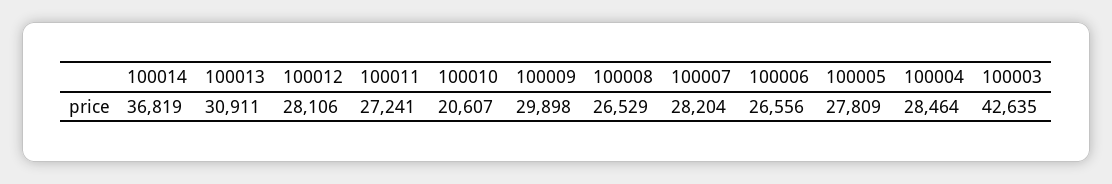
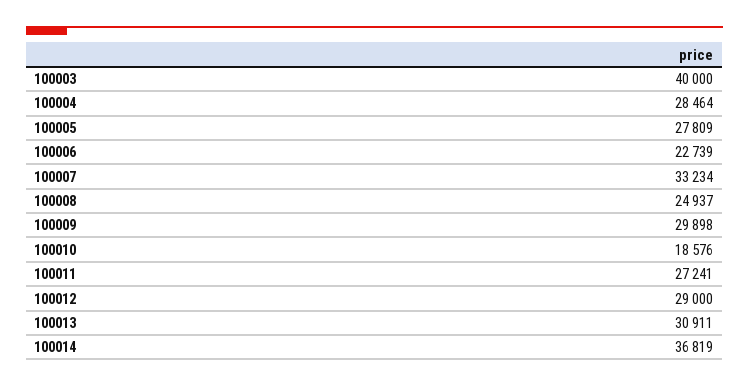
100012: 28106 -> 29000
100010: 20607 -> 18576
100008: 26529 -> 24937
100007: 28204 -> 33234
100006: 26556 -> 22739
100003: 42635 -> 40000

